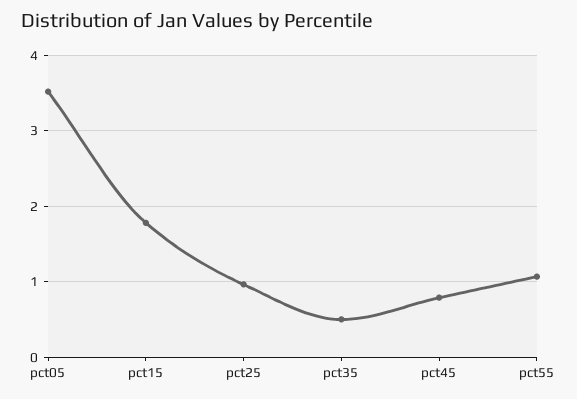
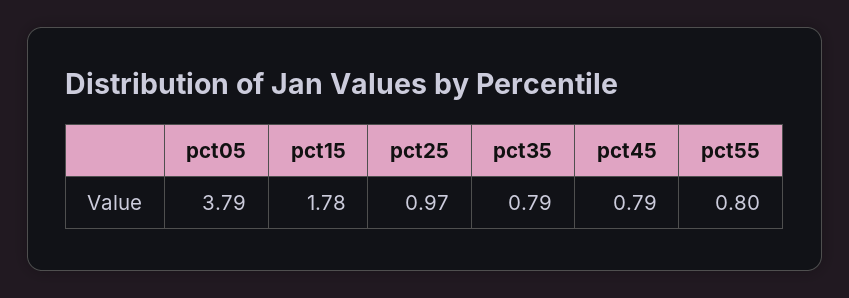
pct05: 3.5 -> 3.79
pct35: 0.5 -> 0.79
pct55: 1.1 -> 0.8

